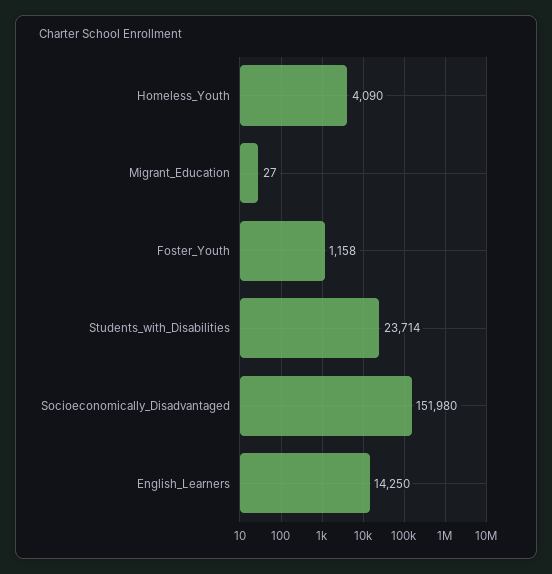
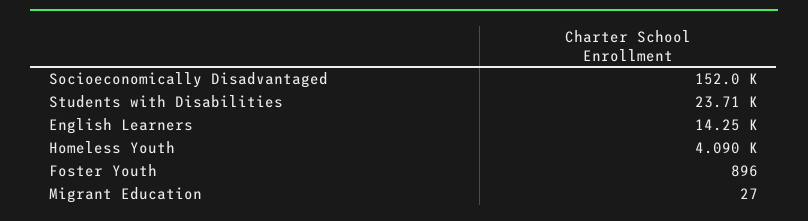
Foster_Youth: 1158 -> 896

